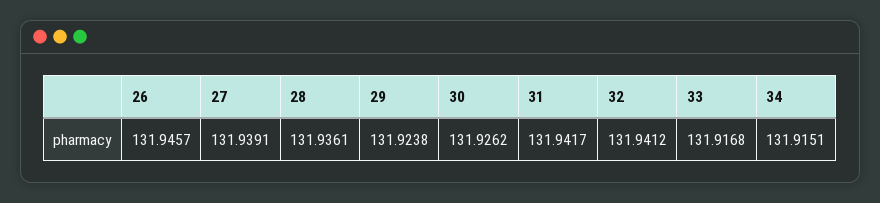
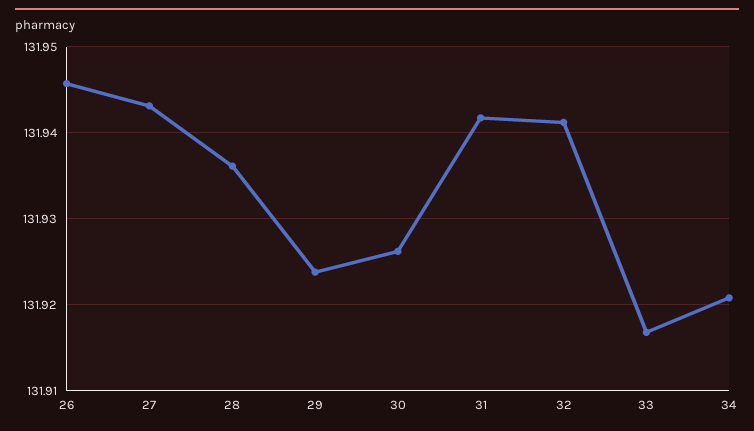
27: 131.9391 -> 131.943
34: 131.9151 -> 131.921

